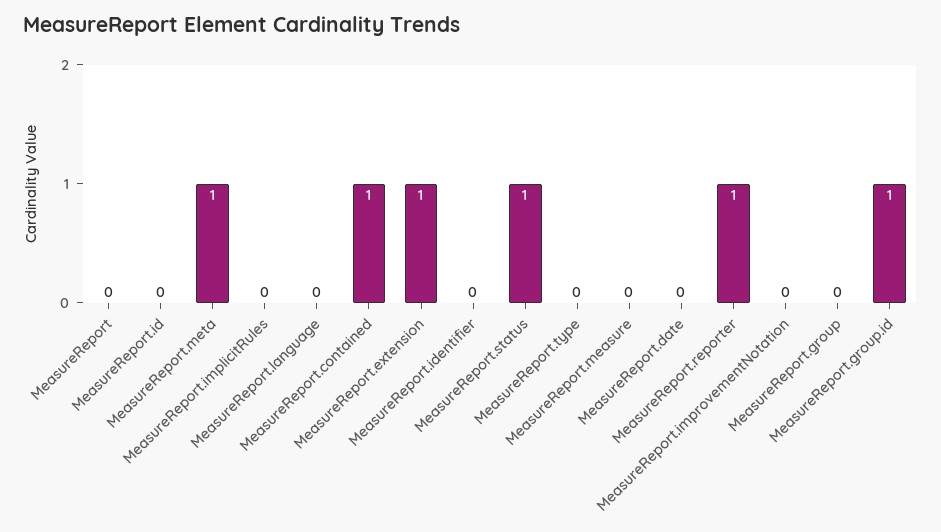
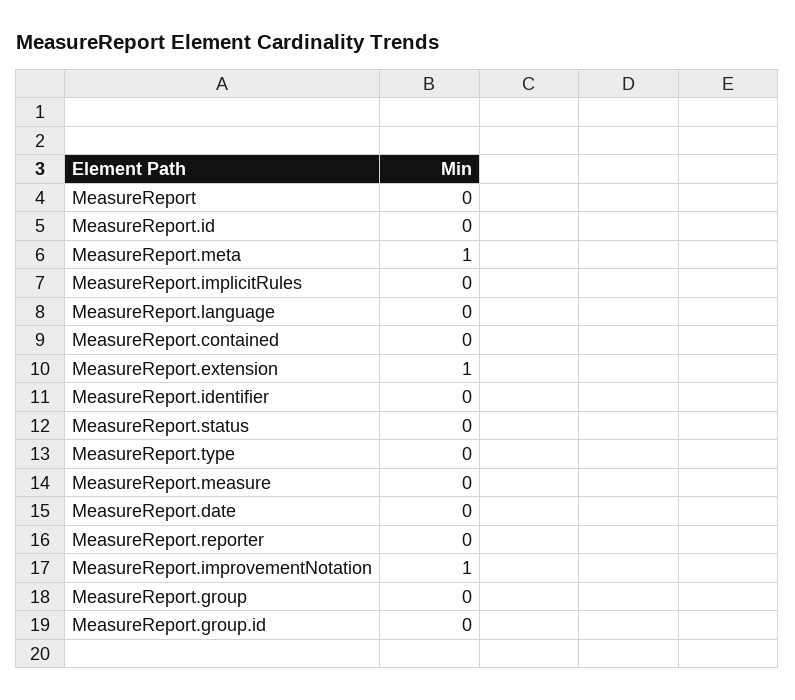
MeasureReport.contained: 1 -> 0
MeasureReport.status: 1 -> 0
MeasureReport.reporter: 1 -> 0
MeasureReport.improvementNotation: 0 -> 1
MeasureReport.group.id: 1 -> 0

